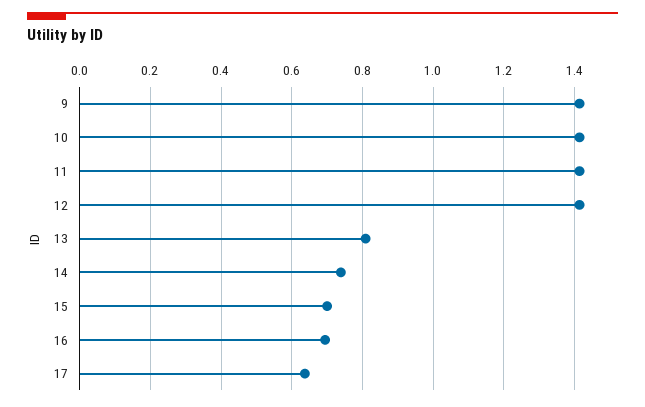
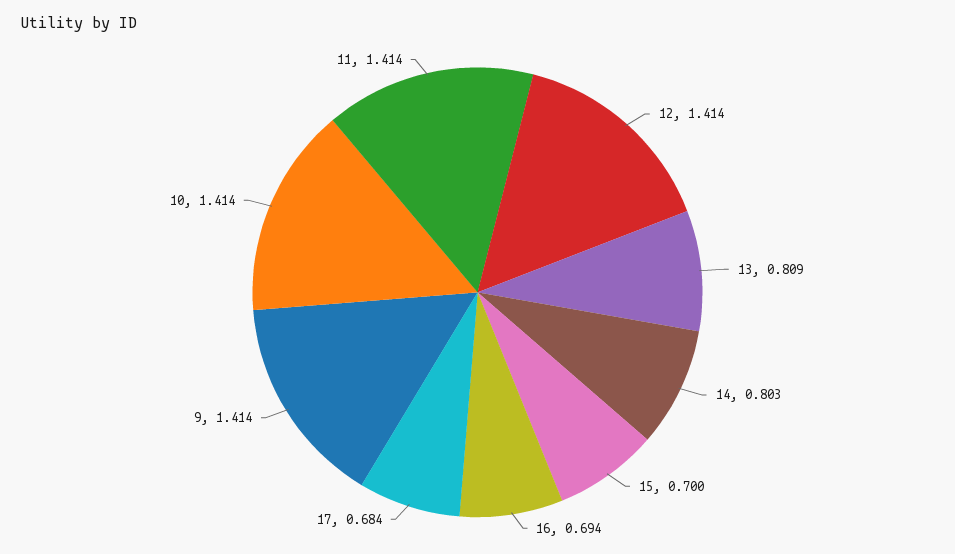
14: 0.74 -> 0.803
17: 0.64 -> 0.684

